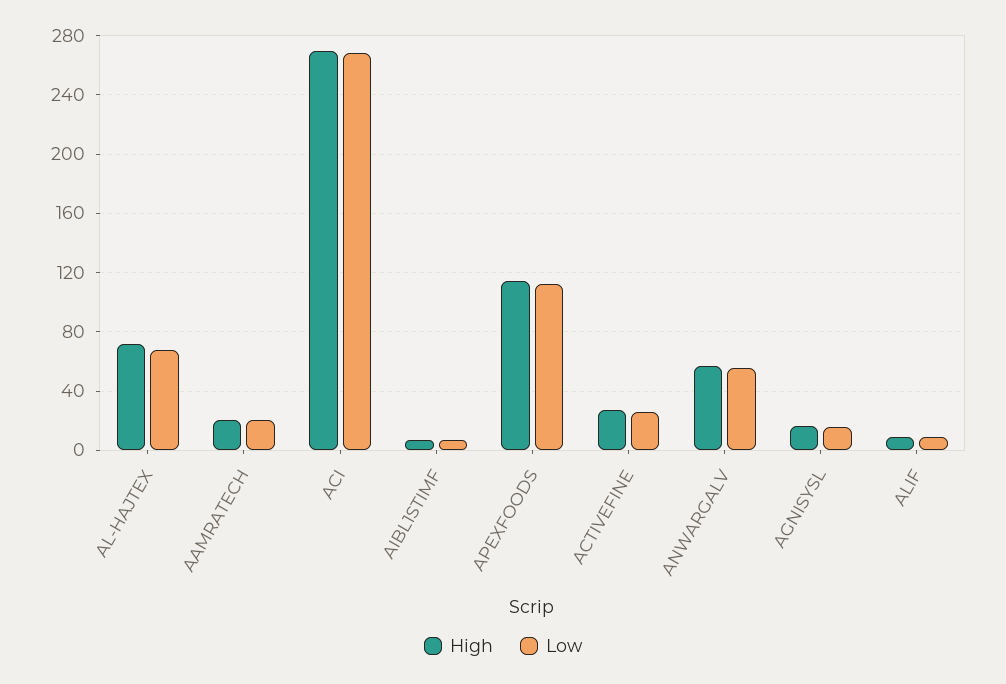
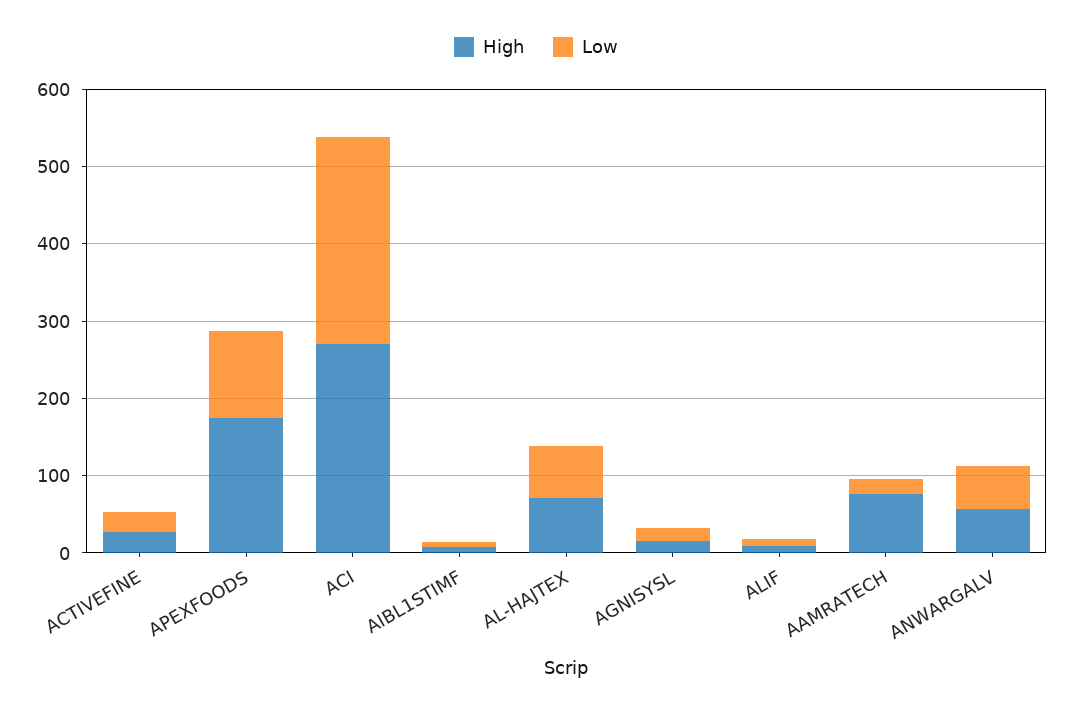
High, AAMRATECH: 20 -> 80
High, APEXFOODS: 115 -> 180

